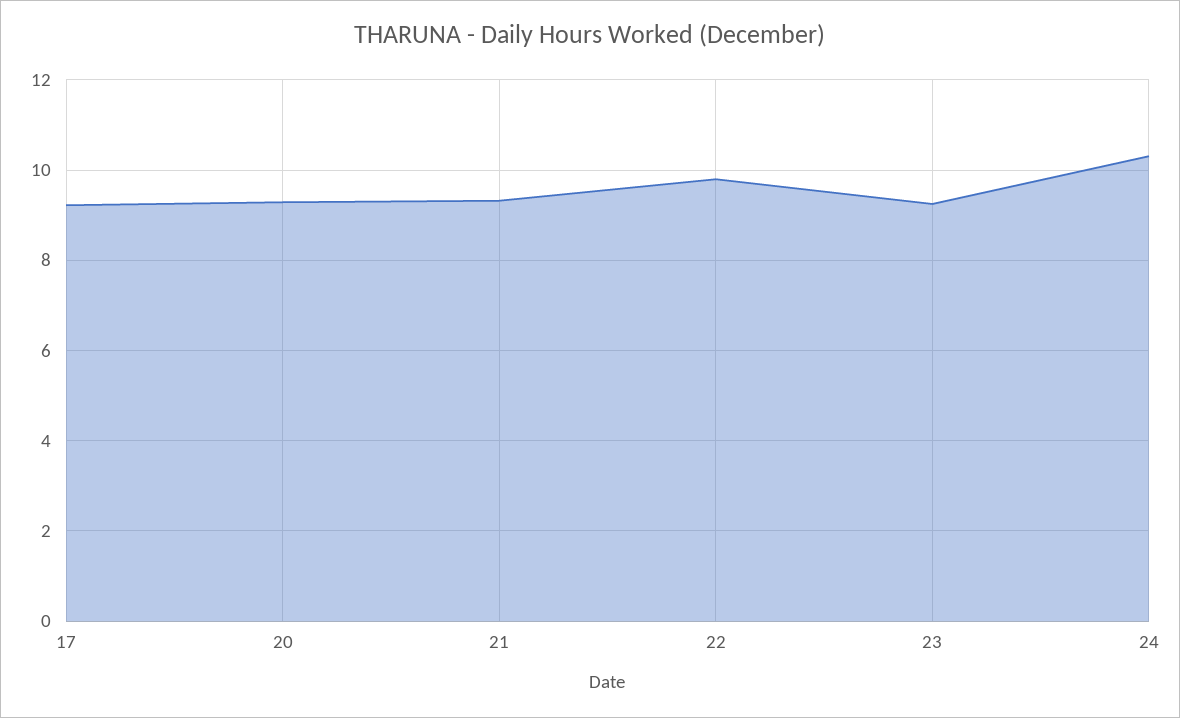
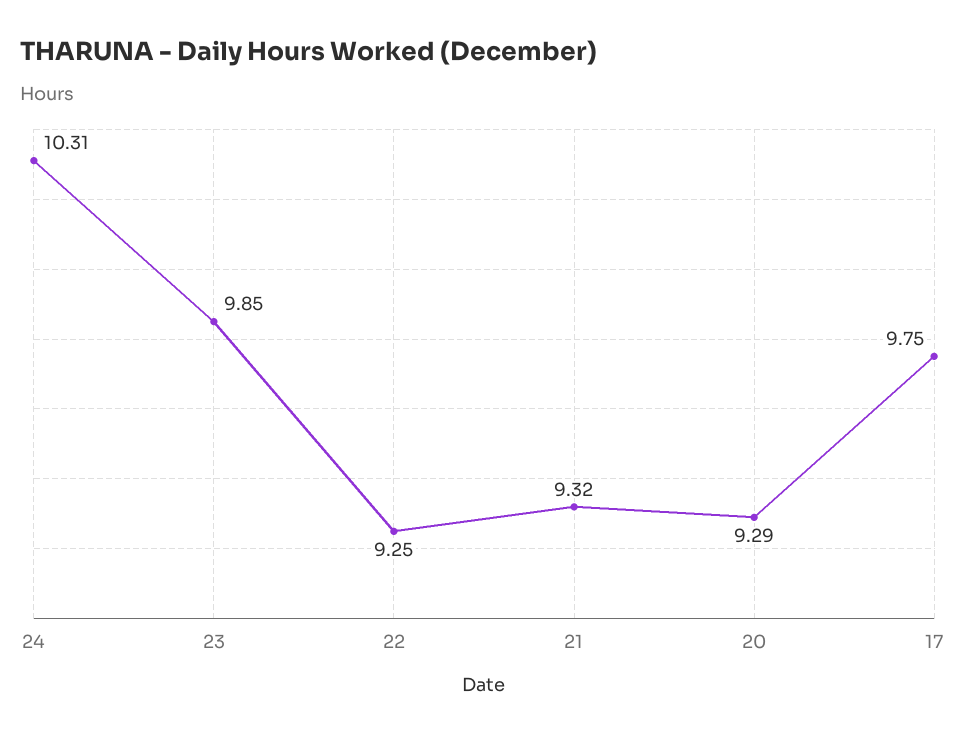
17: 9.2 -> 9.75
22: 9.8 -> 9.25
23: 9.2 -> 9.85

